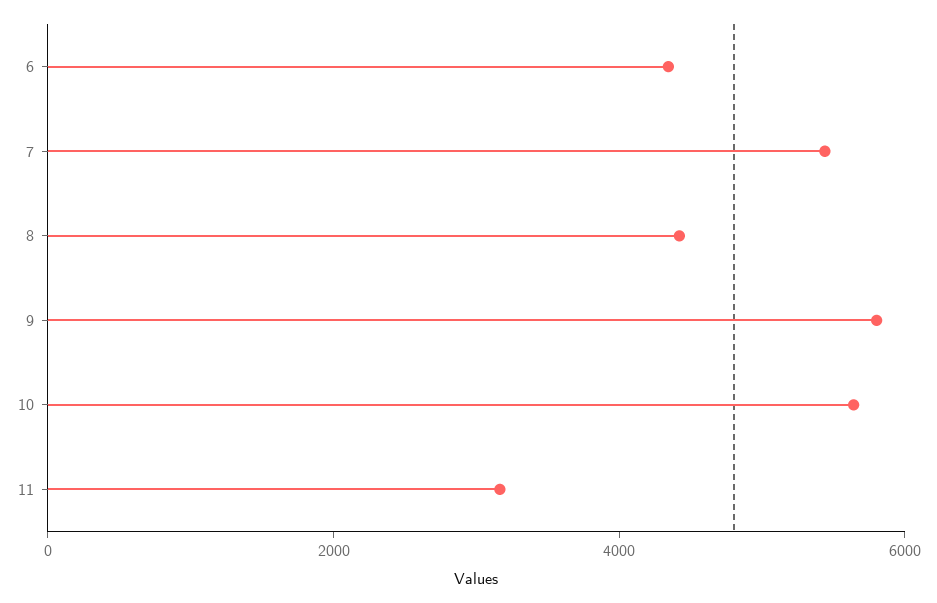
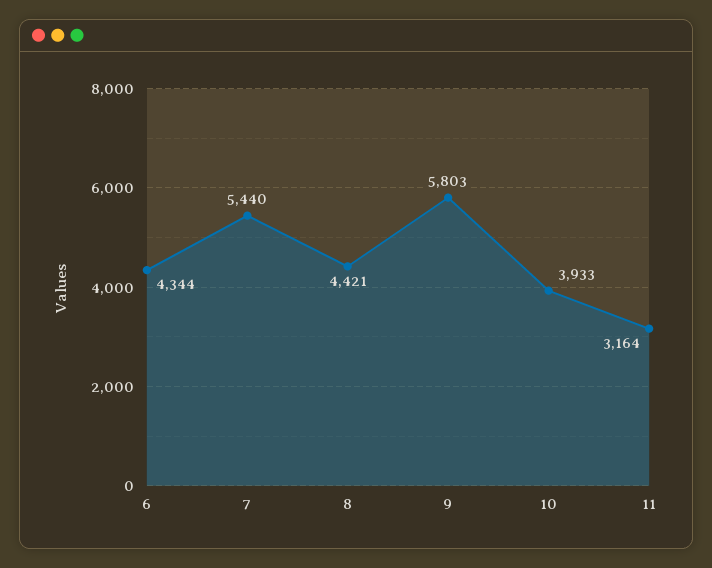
10: 5500 -> 3933

